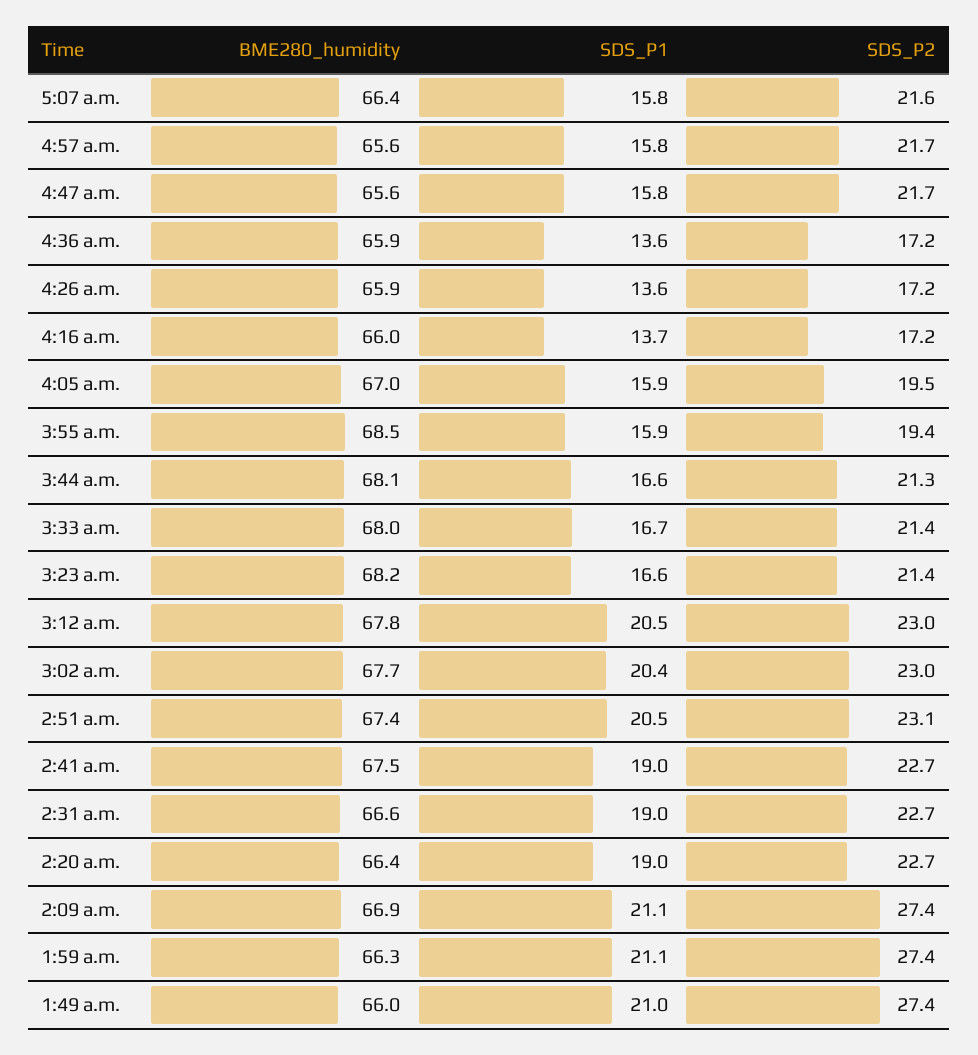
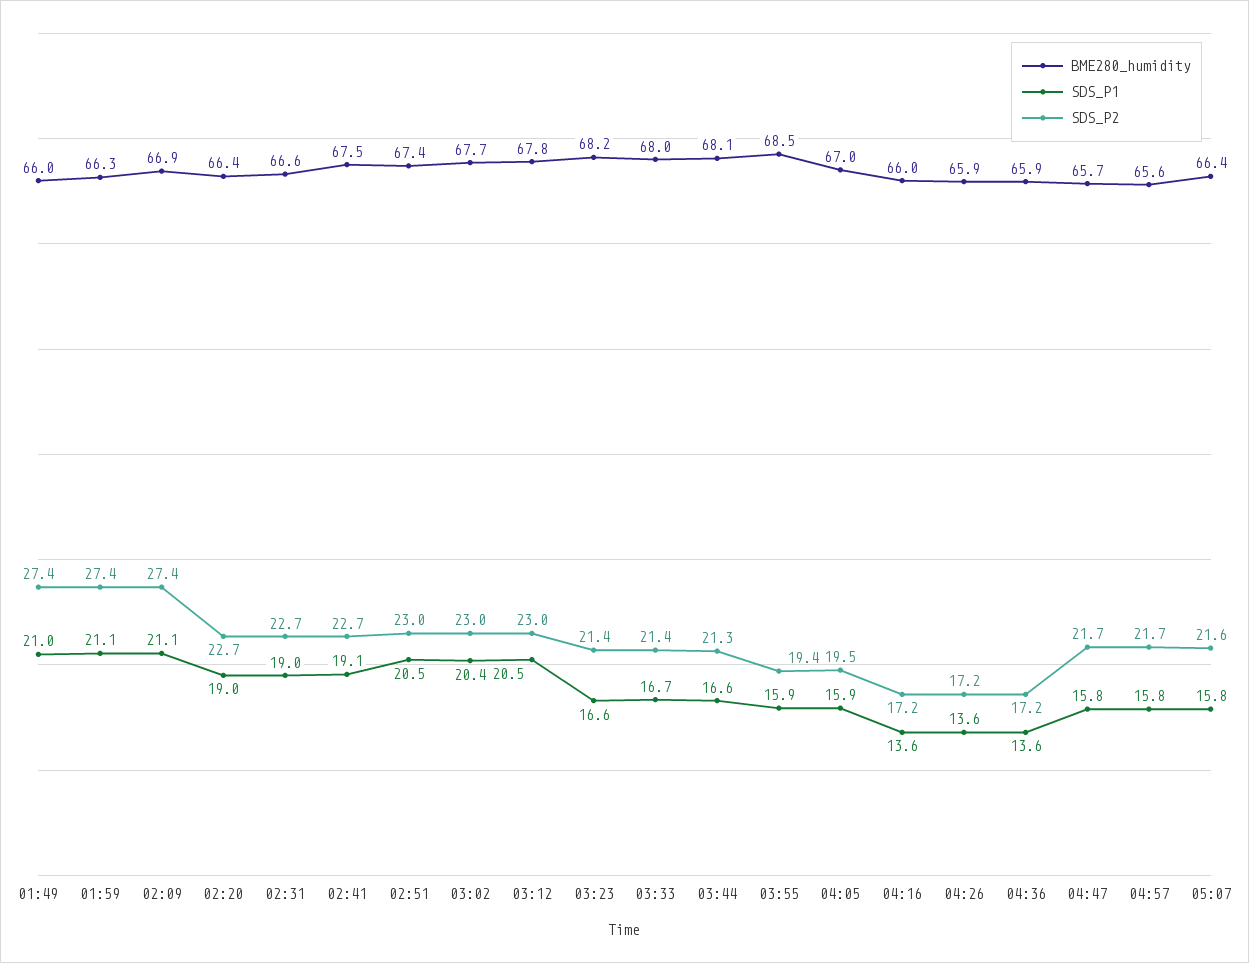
BME280_humidity, 4:47 a.m.: 65.6 -> 65.7
SDS_P1, 4:16 a.m.: 13.7 -> 13.6
SDS_P2, 2:51 a.m.: 23.1 -> 23
SDS_P1, 2:41 a.m.: 19 -> 19.1

